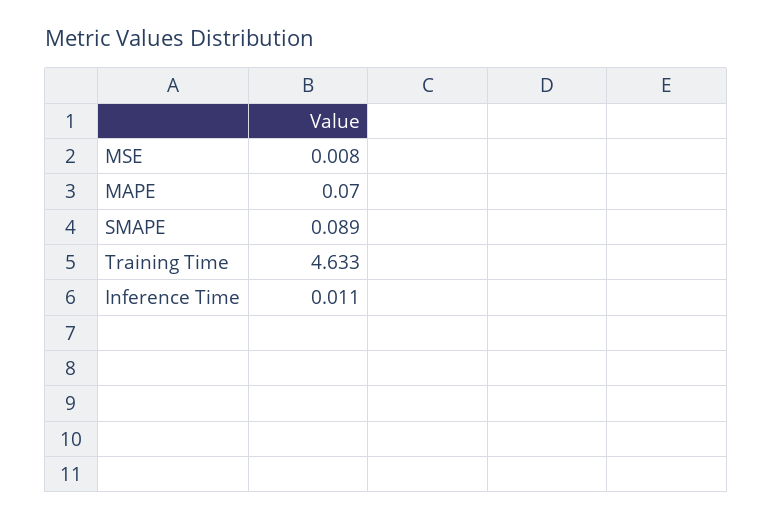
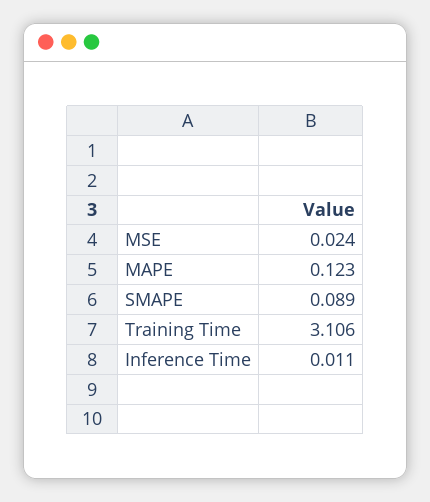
MSE: 0.008 -> 0.024
MAPE: 0.07 -> 0.123
Training Time: 4.633 -> 3.106

